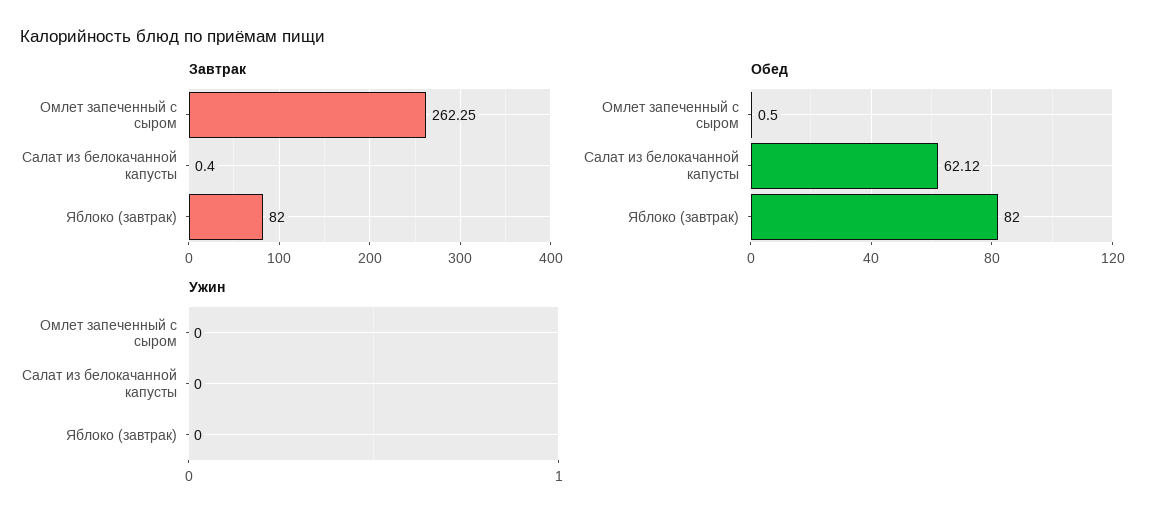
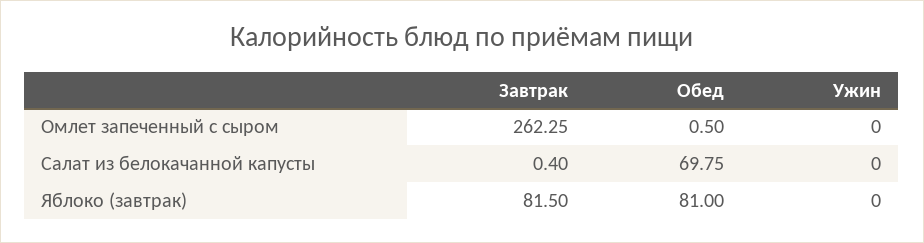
Завтрак, Яблоко (завтрак): 82 -> 81.5
Обед, Салат из белокачанной капусты: 62.12 -> 69.75
Обед, Яблоко (завтрак): 82 -> 81

